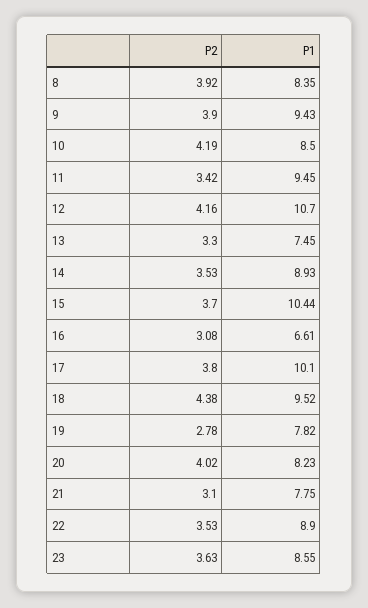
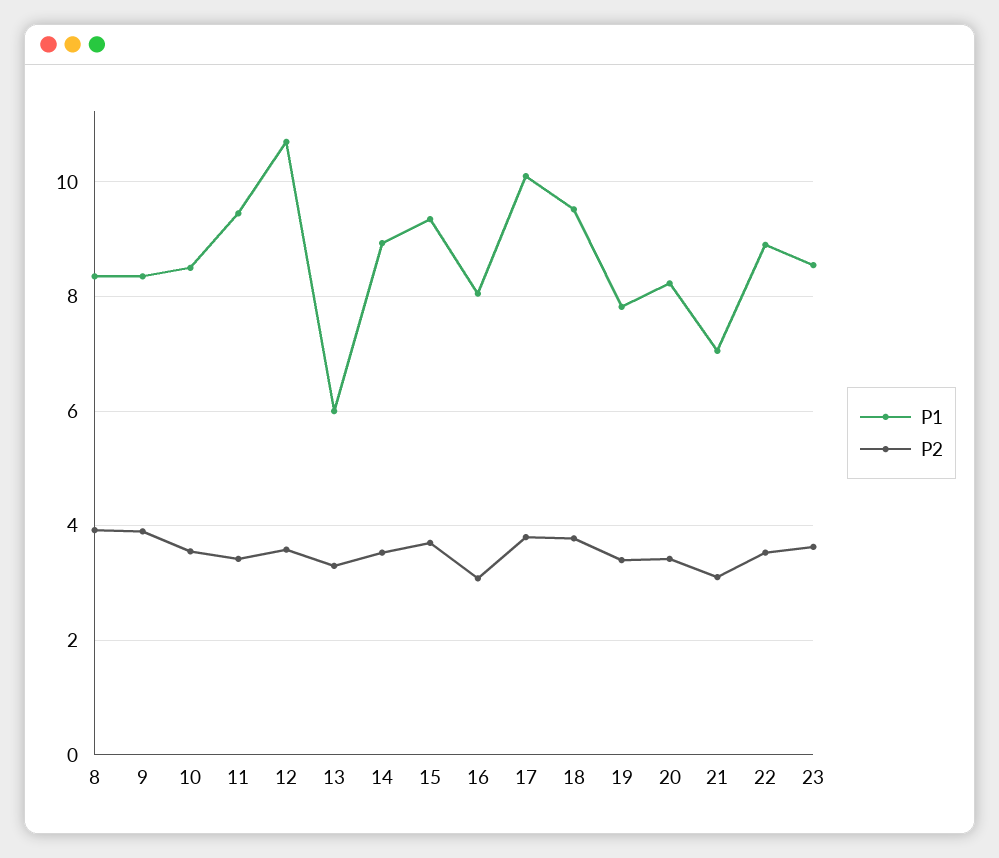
P1, 9: 9.43 -> 8.4
P2, 10: 4.19 -> 3.6
P2, 12: 4.16 -> 3.6
P1, 13: 7.45 -> 6
P1, 15: 10.44 -> 9.4
P1, 16: 6.61 -> 8
P2, 18: 4.38 -> 3.8
P2, 19: 2.78 -> 3.4
P2, 20: 4.02 -> 3.4
P1, 21: 7.75 -> 7

